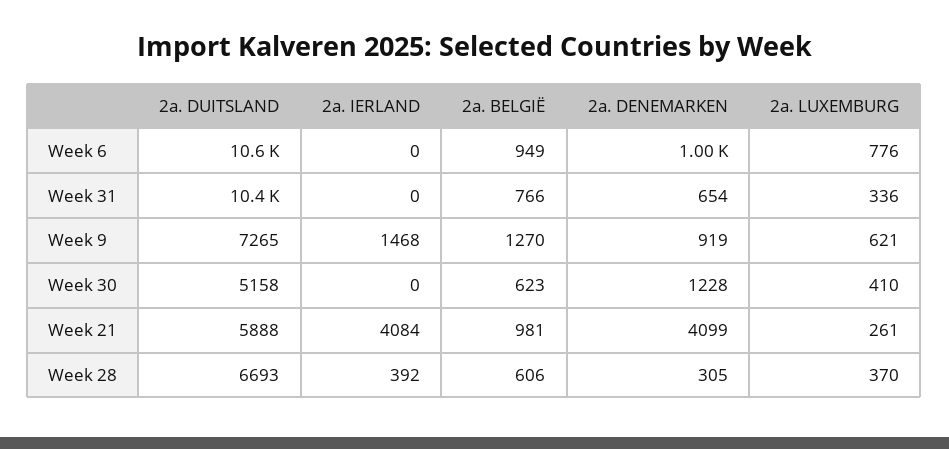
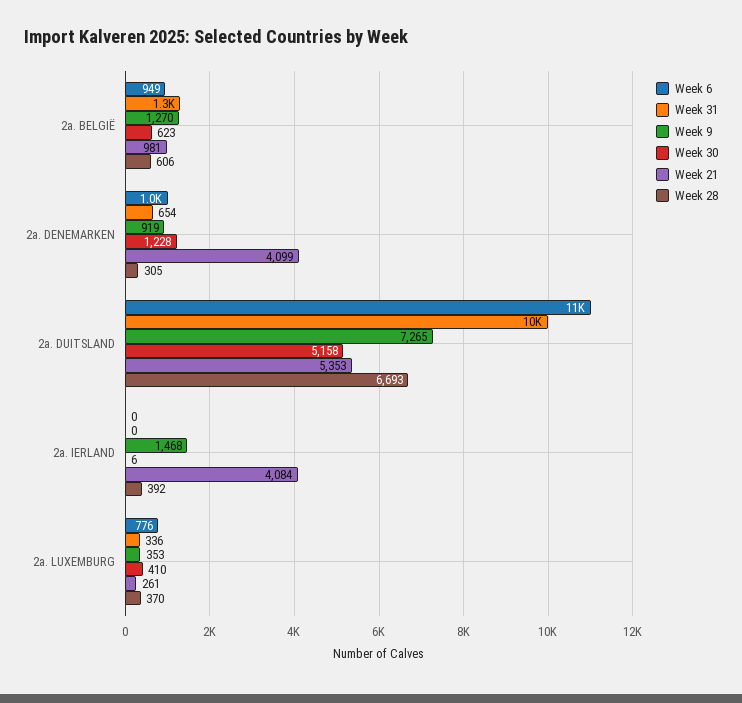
Week 31, 2a. BELGIË: 766 -> 1300
Week 9, 2a. LUXEMBURG: 621 -> 353
Week 30, 2a. IERLAND: 0 -> 6
Week 21, 2a. DUITSLAND: 5888 -> 5353

